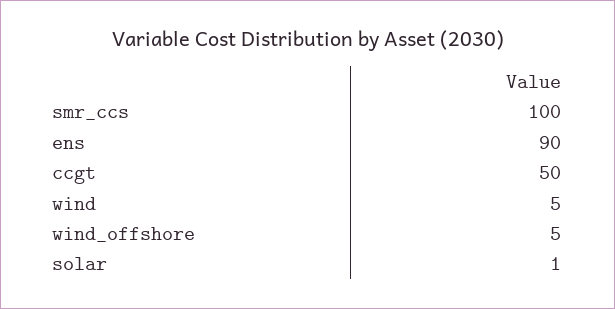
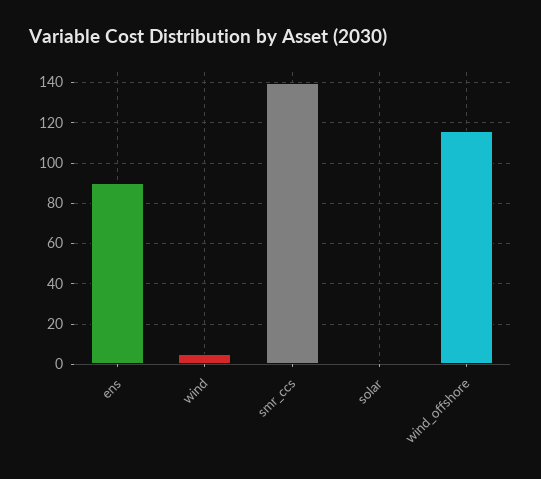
smr_ccs: 100 -> 140
ccgt: 50 -> none
wind_offshore: 5 -> 115

